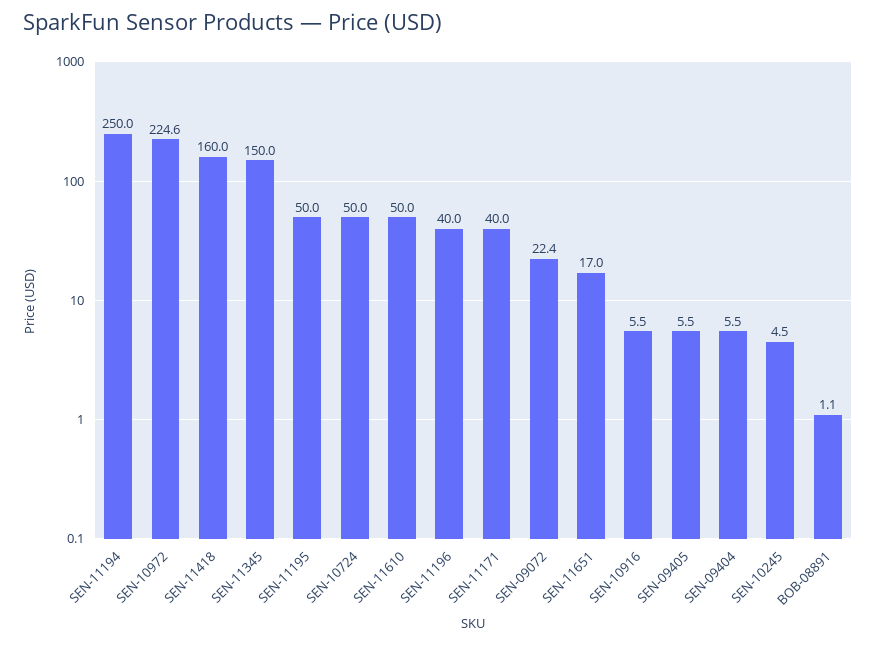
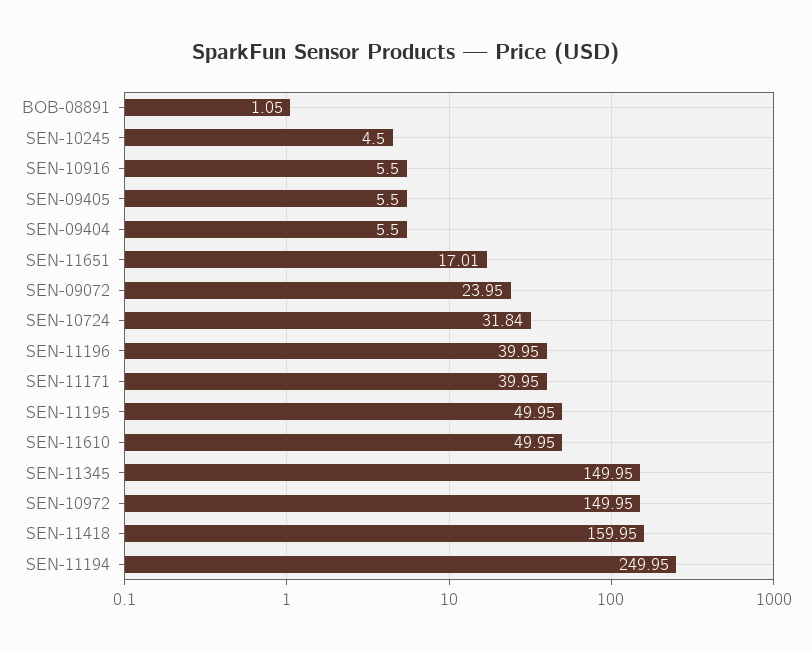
SEN-10972: 224.6 -> 149.95
SEN-10724: 50 -> 31.84
SEN-09072: 22.4 -> 23.95

